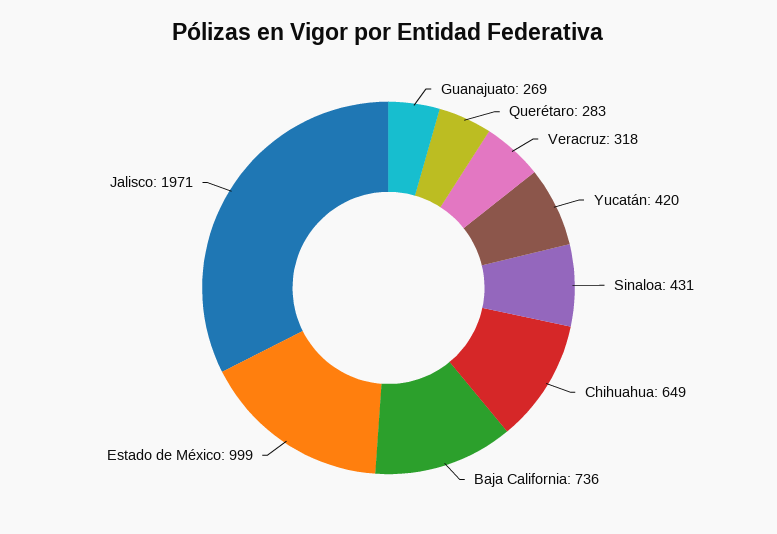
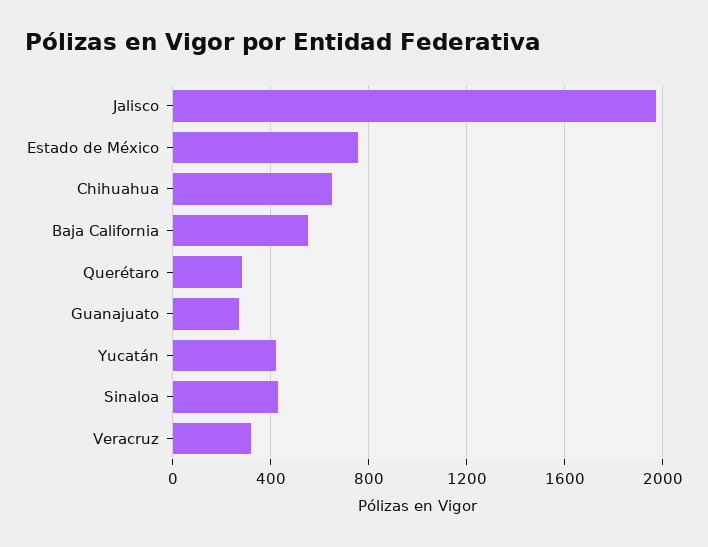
Baja California: 736 -> 550
Estado de México: 999 -> 750

